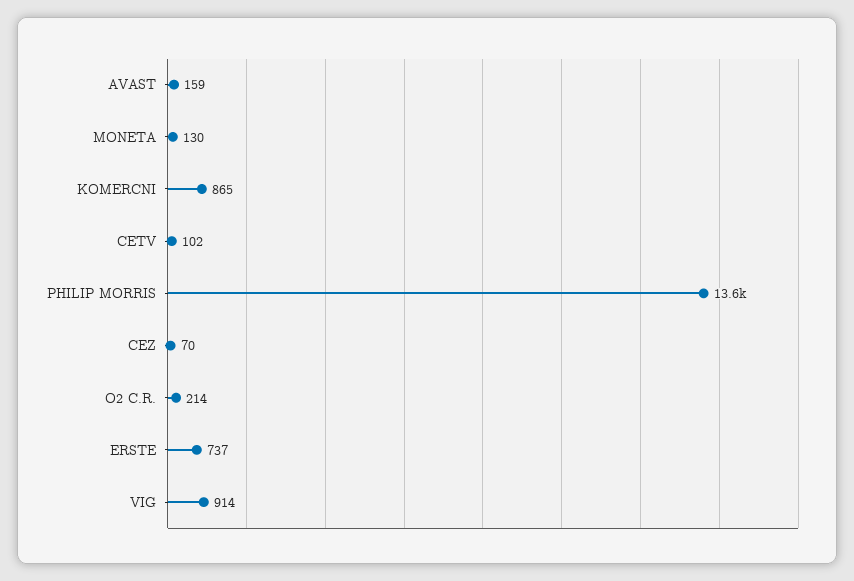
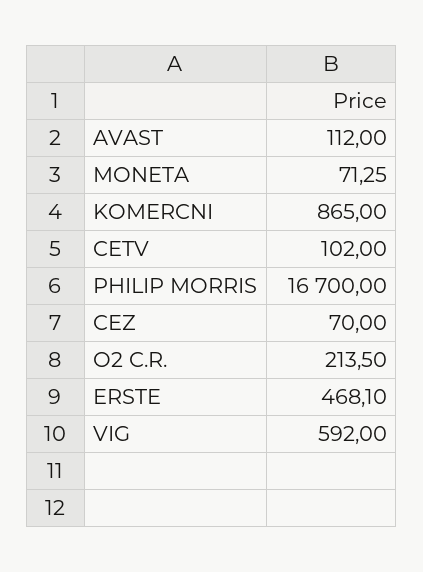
AVAST: 159 -> 112
MONETA: 130 -> 71.25
PHILIP MORRIS: 13600 -> 16700
ERSTE: 737 -> 468.1
VIG: 914 -> 592

